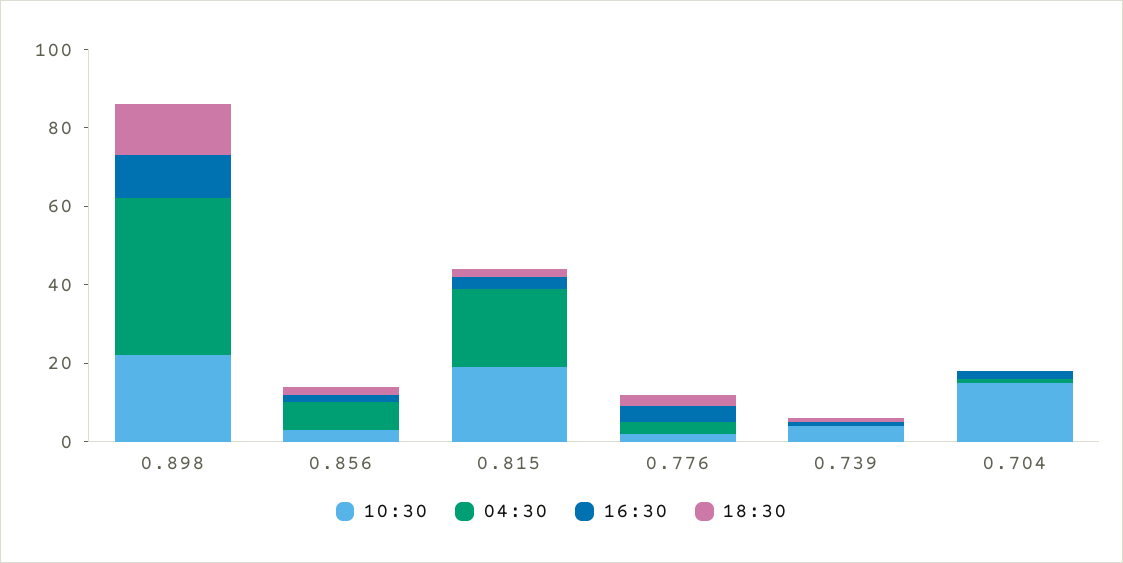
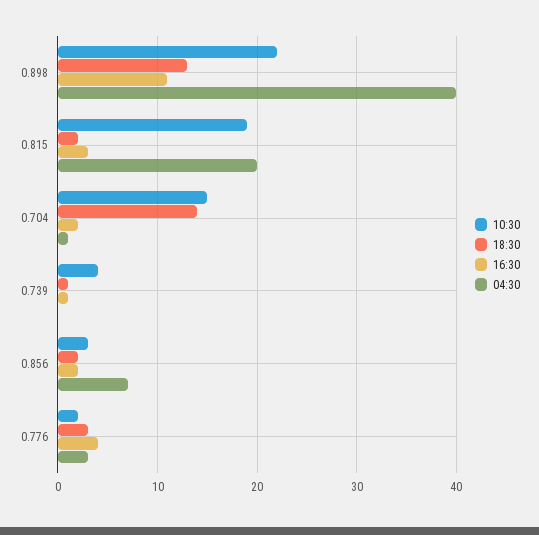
18:30, 0.704: 0 -> 14

